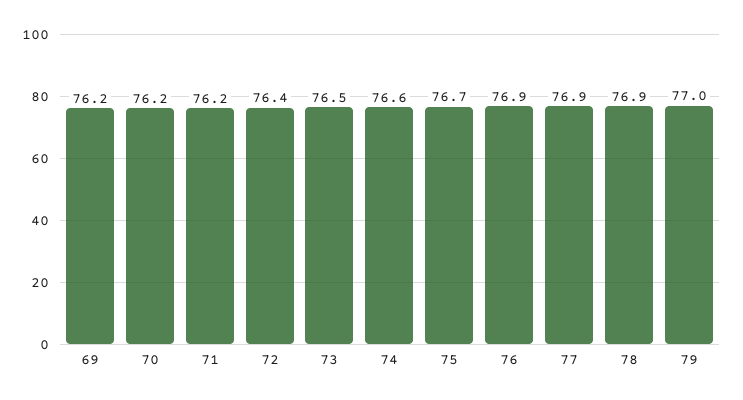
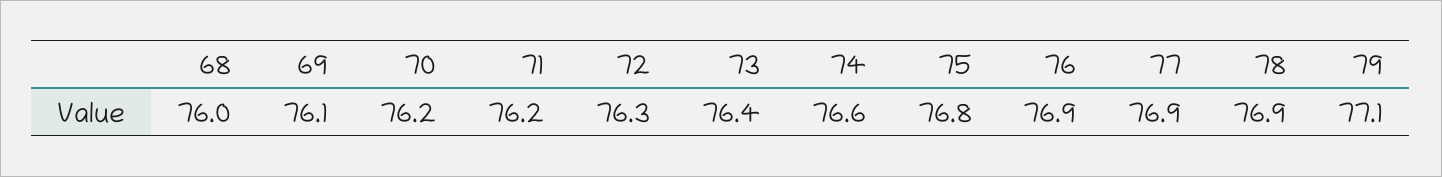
69: 76.2 -> 76.1
72: 76.4 -> 76.3
73: 76.5 -> 76.4
75: 76.7 -> 76.8
79: 77 -> 77.1
68: none -> 76

